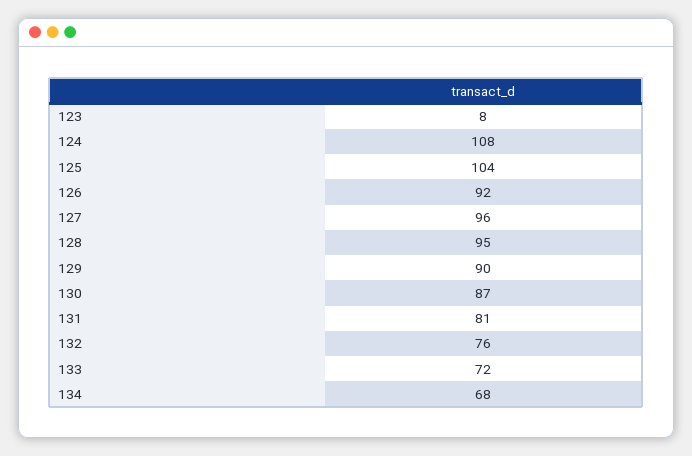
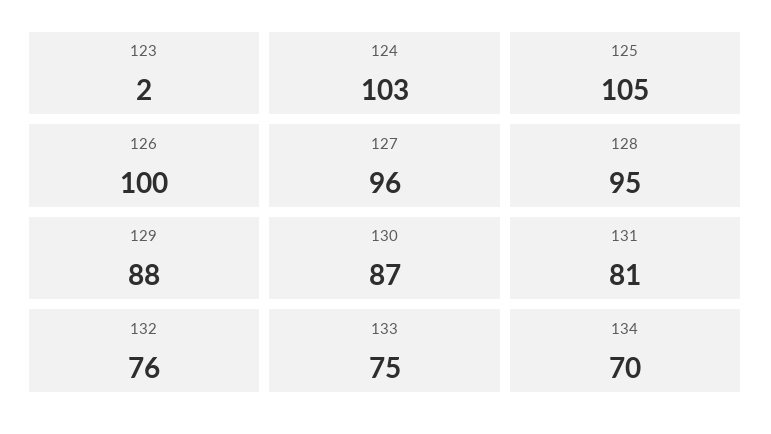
123: 8 -> 2
124: 108 -> 103
125: 104 -> 105
126: 92 -> 100
129: 90 -> 88
133: 72 -> 75
134: 68 -> 70

